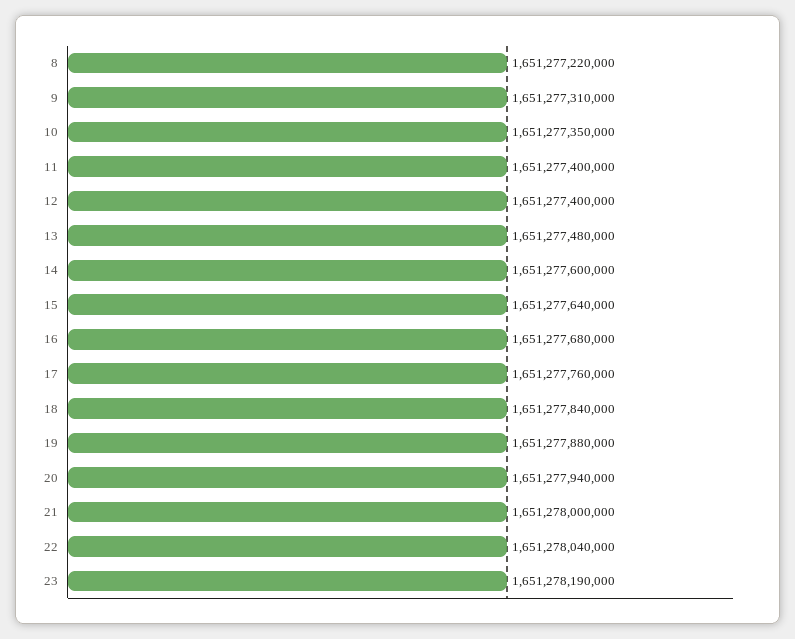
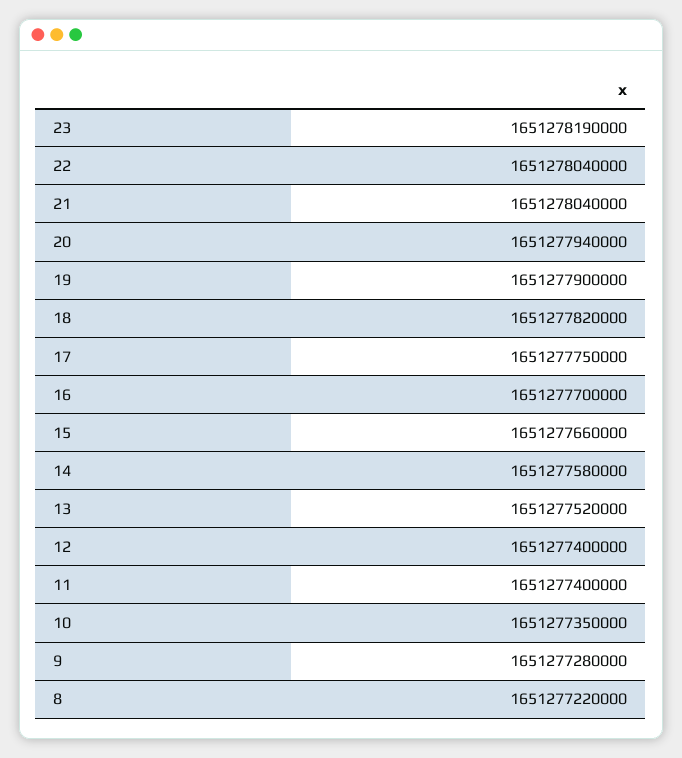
9: 1651277310000 -> 1651277280000
13: 1651277480000 -> 1651277520000
14: 1651277600000 -> 1651277580000
15: 1651277640000 -> 1651277660000
16: 1651277680000 -> 1651277700000
17: 1651277760000 -> 1651277750000
18: 1651277840000 -> 1651277820000
19: 1651277880000 -> 1651277900000
21: 1651278000000 -> 1651278040000

